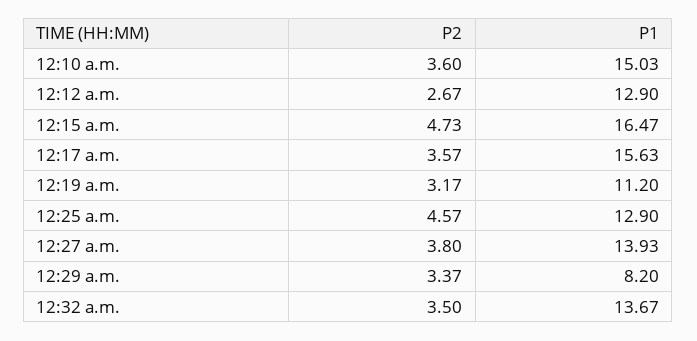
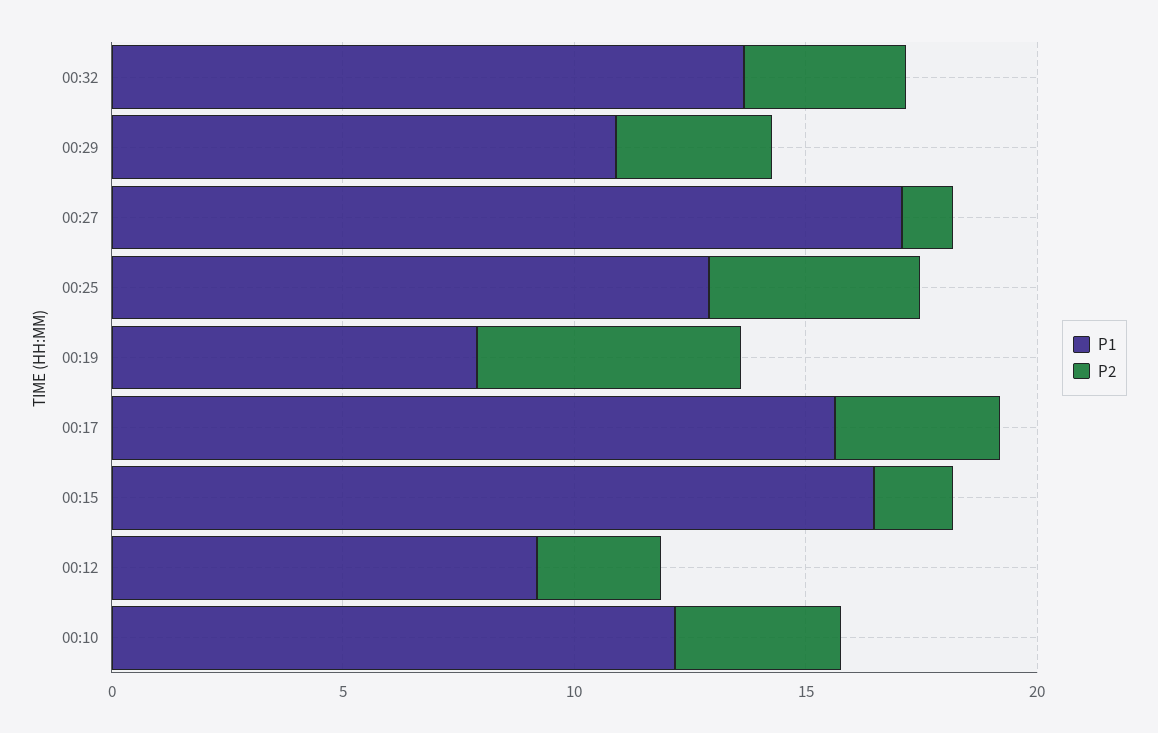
P1, 12:10 a.m.: 15.03 -> 12
P1, 12:12 a.m.: 12.9 -> 9
P2, 12:15 a.m.: 4.73 -> 2
P2, 12:19 a.m.: 3.17 -> 6
P1, 12:19 a.m.: 11.2 -> 8
P2, 12:27 a.m.: 3.8 -> 1
P1, 12:27 a.m.: 13.93 -> 17
P1, 12:29 a.m.: 8.2 -> 11

